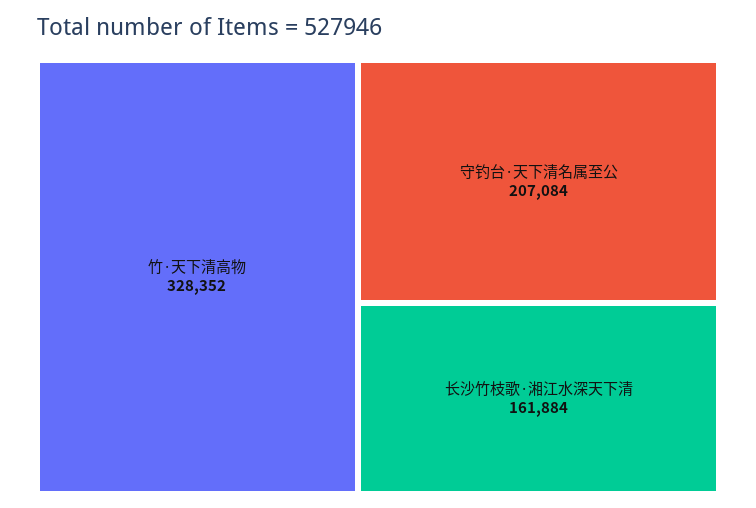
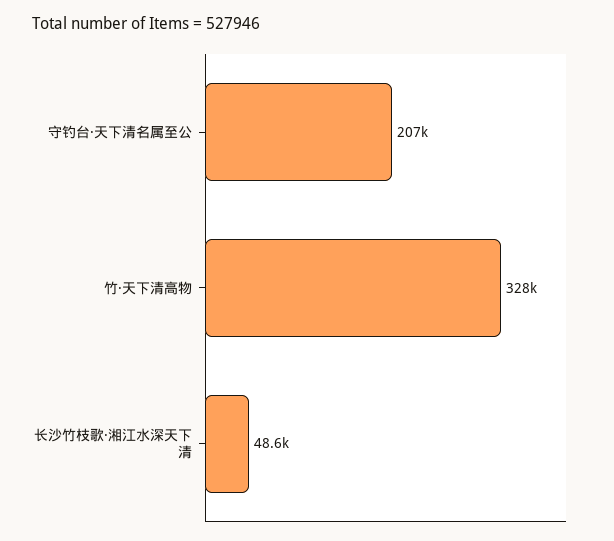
长沙竹枝歌·湘江水深天下清: 161884 -> 48600

